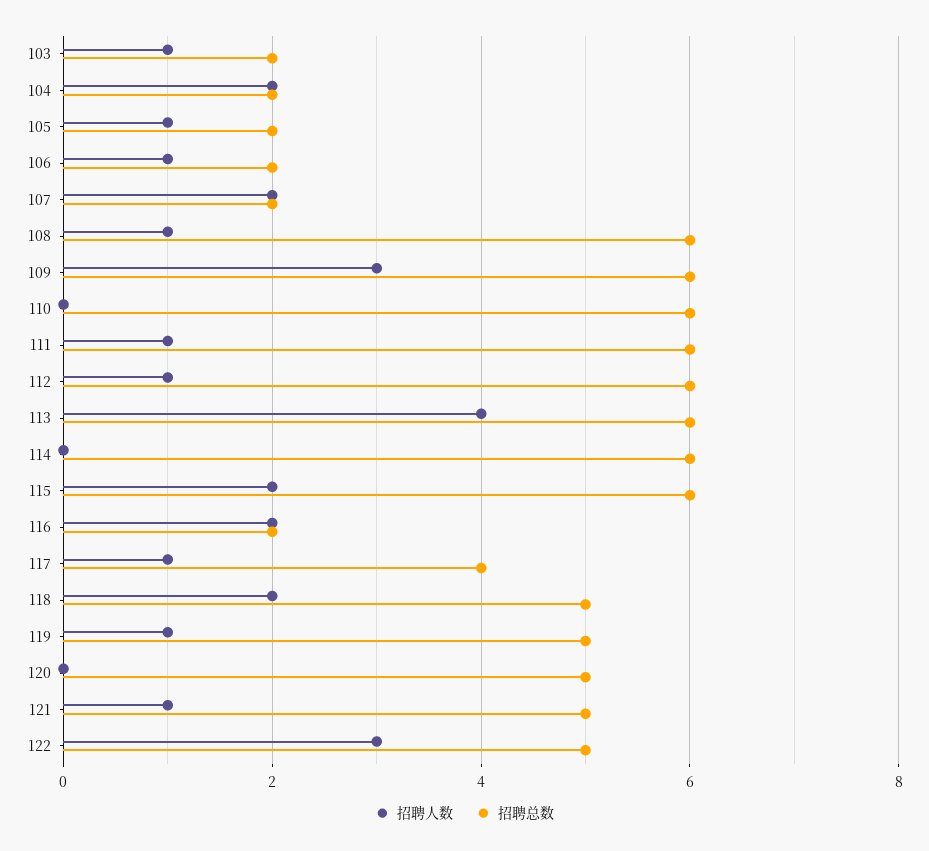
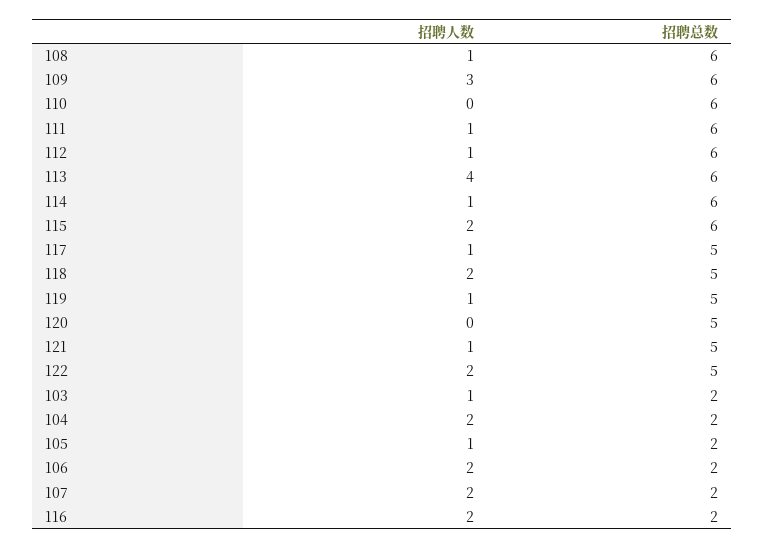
招聘人数, 106: 1 -> 2
招聘人数, 114: 0 -> 1
招聘总数, 117: 4 -> 5
招聘人数, 122: 3 -> 2

